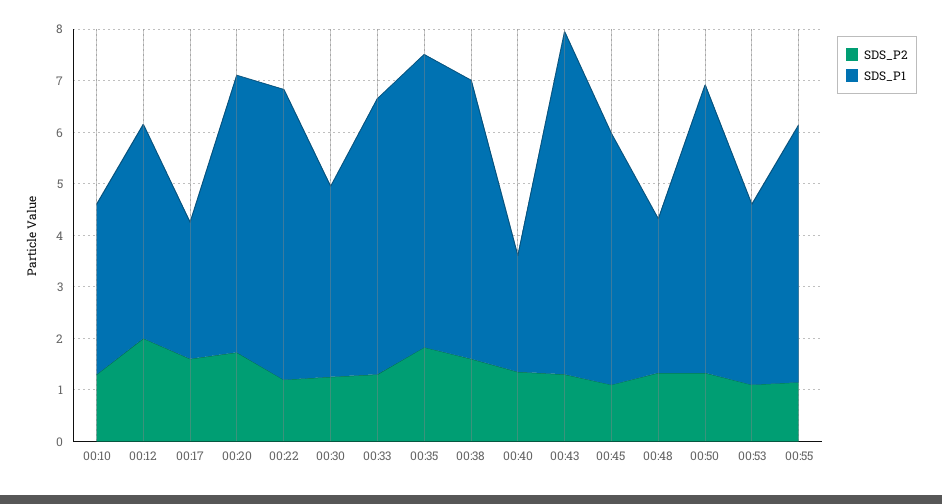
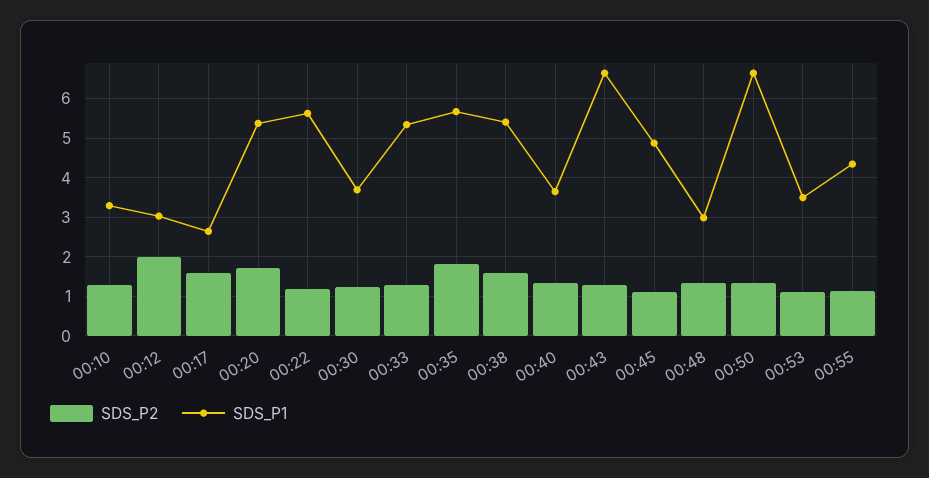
SDS_P1, 00:12: 4.2 -> 3
SDS_P1, 00:40: 2.2 -> 3.6
SDS_P1, 00:50: 5.6 -> 6.6
SDS_P1, 00:55: 5 -> 4.4

